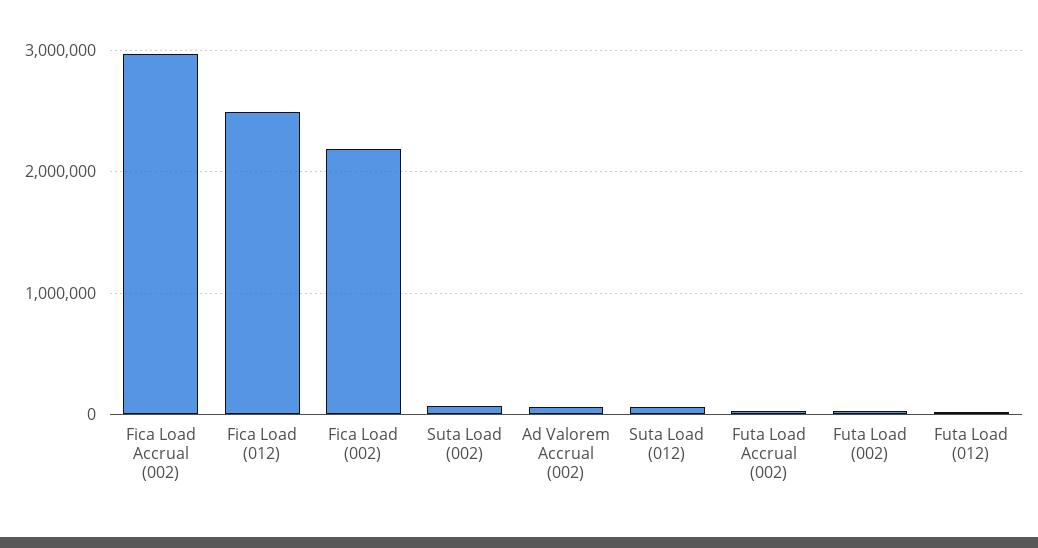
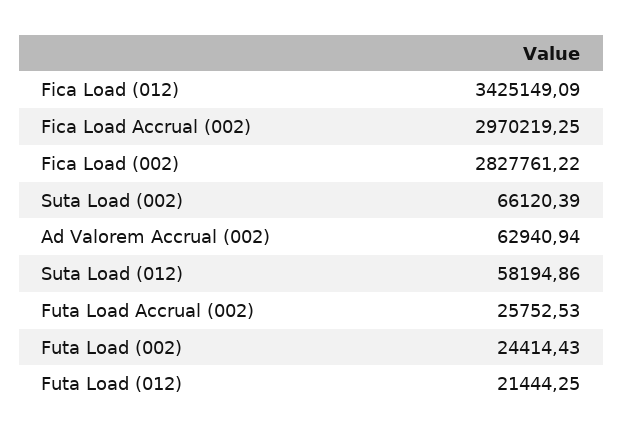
Fica Load (012): 2500000 -> 3425149.09
Fica Load (002): 2200000 -> 2827761.22

